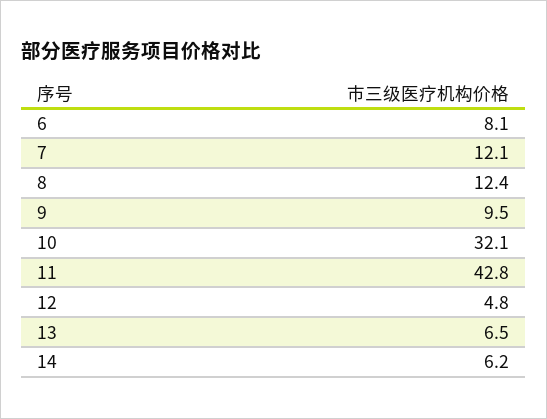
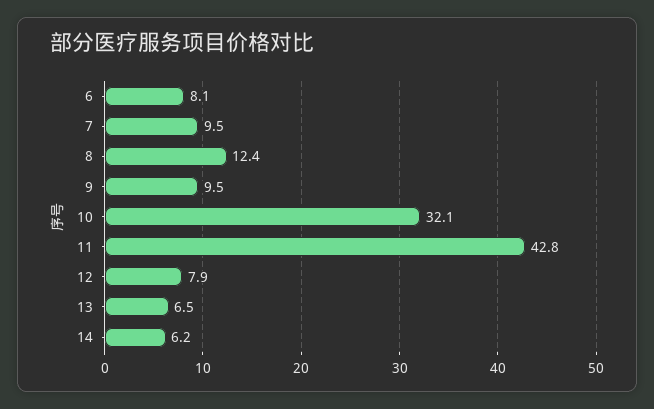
7: 12.1 -> 9.5
12: 4.8 -> 7.9

